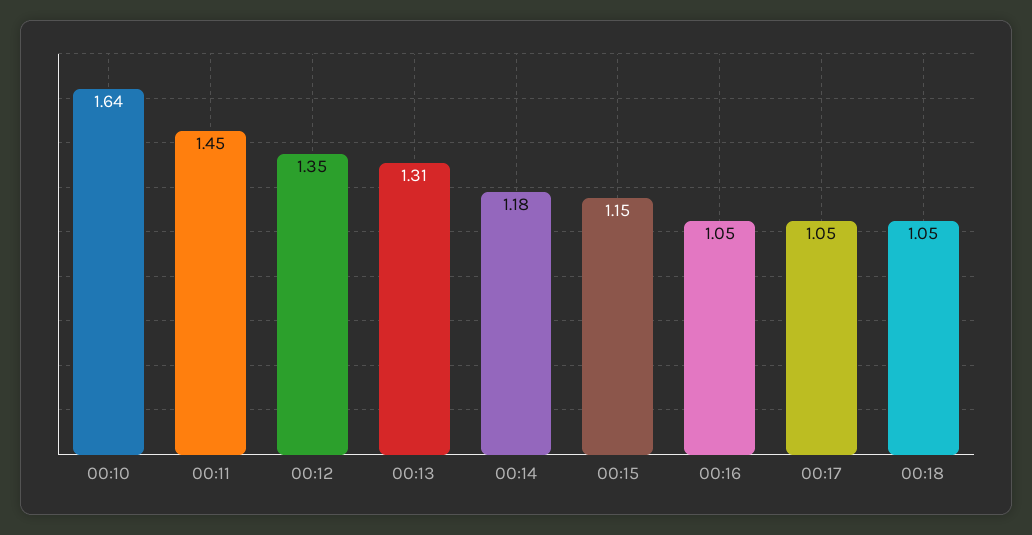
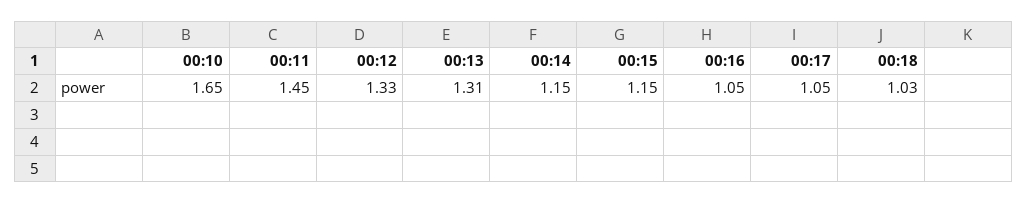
00:10: 1.64 -> 1.65
00:12: 1.35 -> 1.33
00:14: 1.18 -> 1.15
00:18: 1.05 -> 1.03

